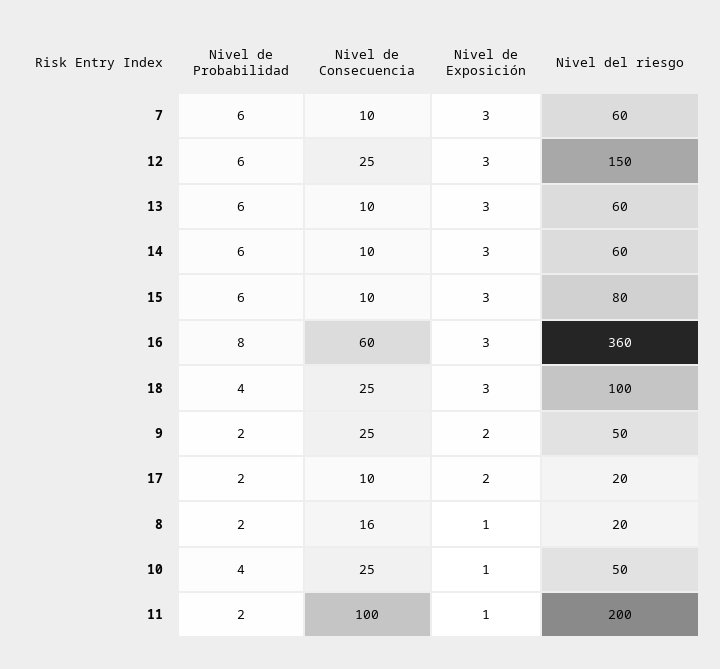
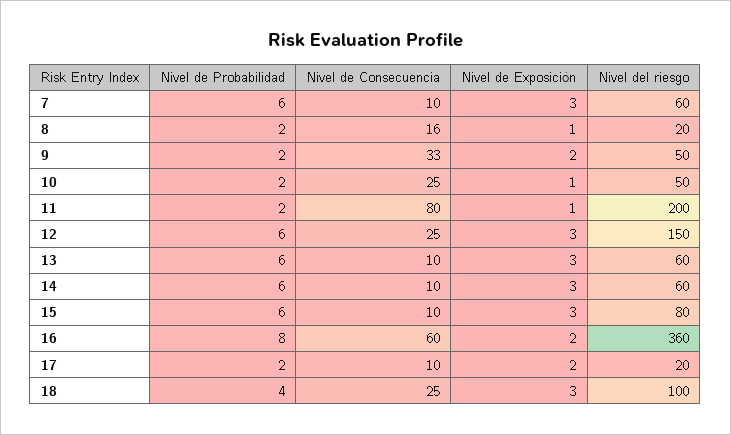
Nivel de Exposición, 16: 3 -> 2
Nivel de Consecuencia, 9: 25 -> 33
Nivel de Probabilidad, 10: 4 -> 2
Nivel de Consecuencia, 11: 100 -> 80

